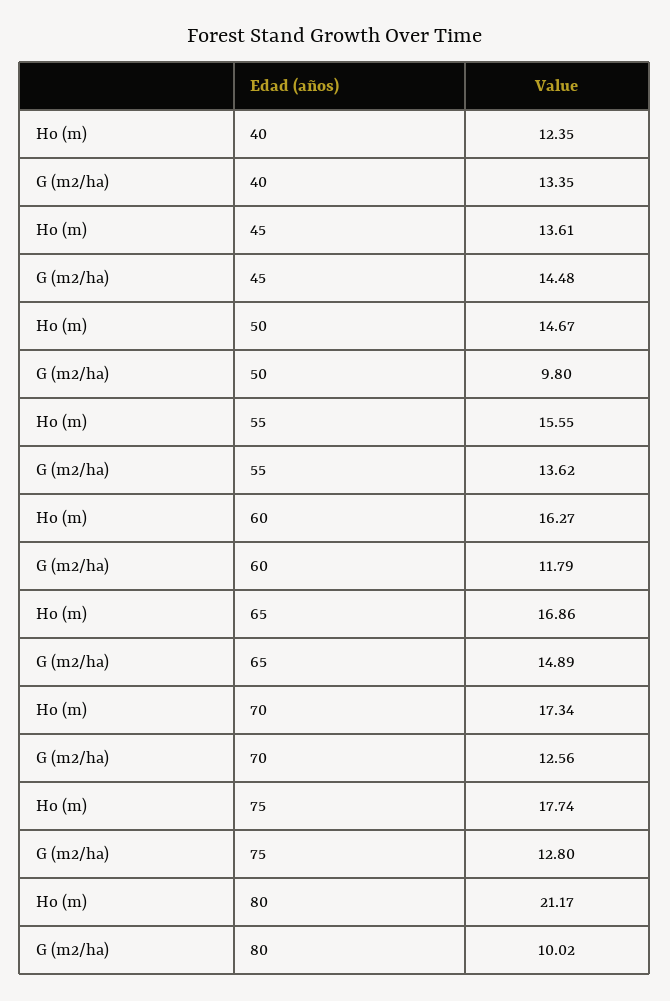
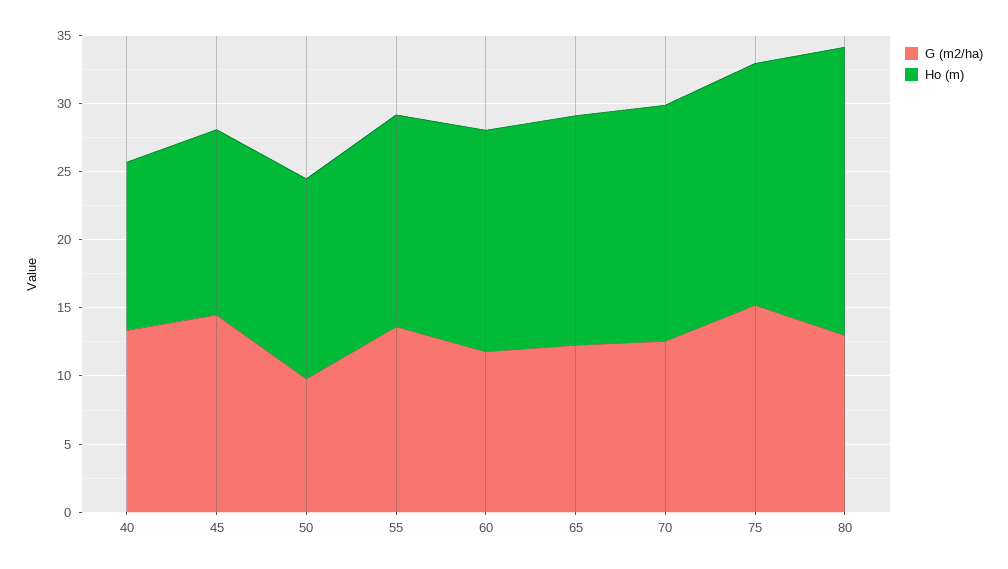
G (m2/ha), 65: 14.89 -> 12
G (m2/ha), 75: 12.8 -> 15
G (m2/ha), 80: 10.02 -> 13

